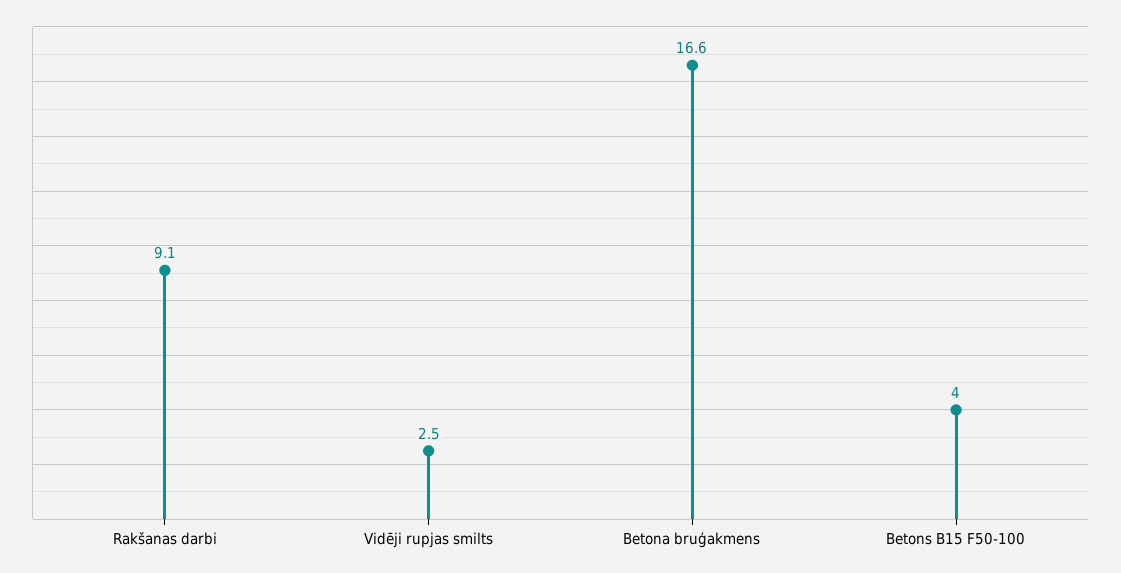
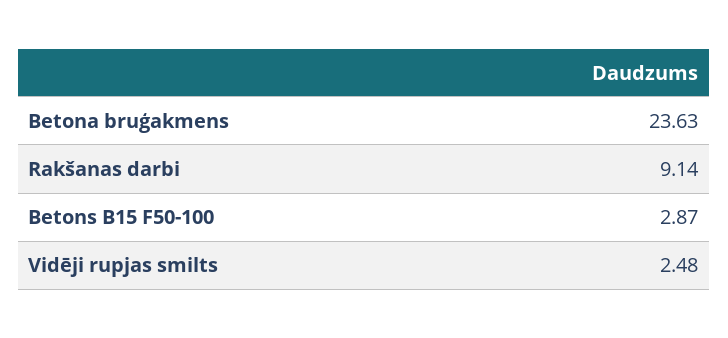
Betona bruģakmens: 16.6 -> 23.63
Betons B15 F50-100: 4 -> 2.87

